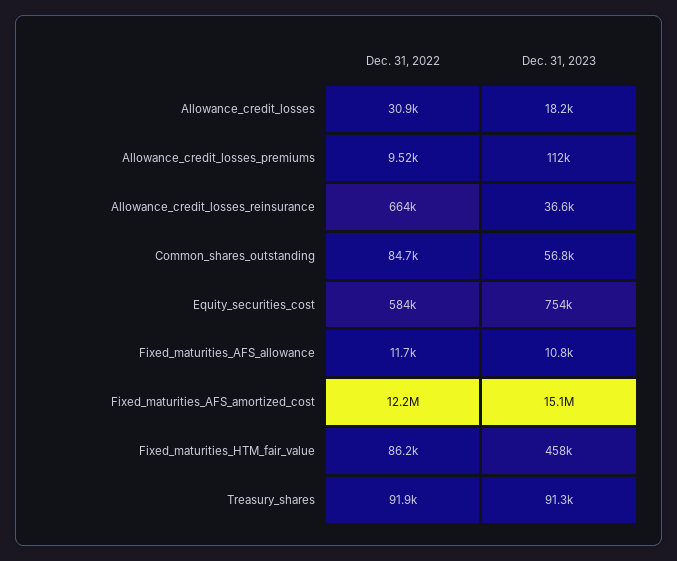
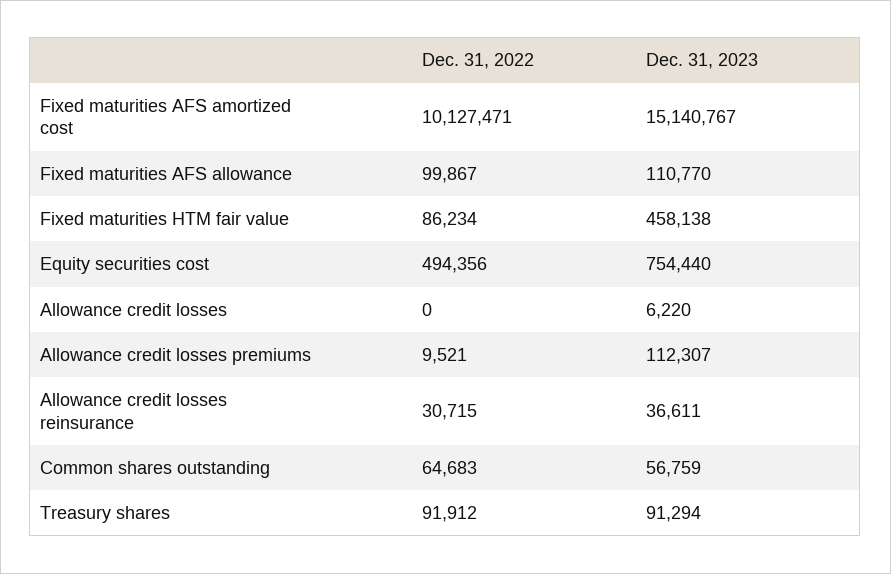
Dec. 31, 2022, Allowance_credit_losses: 30900 -> 0
Dec. 31, 2023, Allowance_credit_losses: 18200 -> 6220
Dec. 31, 2022, Allowance_credit_losses_reinsurance: 664000 -> 30715
Dec. 31, 2022, Common_shares_outstanding: 84700 -> 64683
Dec. 31, 2022, Equity_securities_cost: 584000 -> 494356
Dec. 31, 2022, Fixed_maturities_AFS_allowance: 11700 -> 99867
Dec. 31, 2023, Fixed_maturities_AFS_allowance: 10800 -> 110770
Dec. 31, 2022, Fixed_maturities_AFS_amortized_cost: 12200000 -> 10127471

